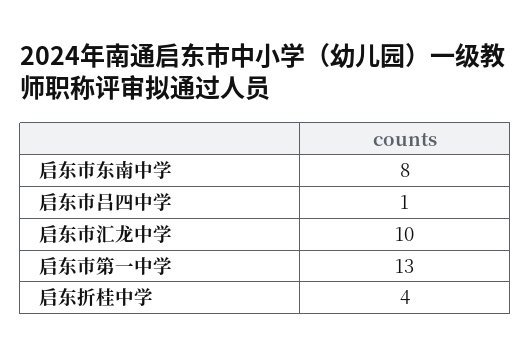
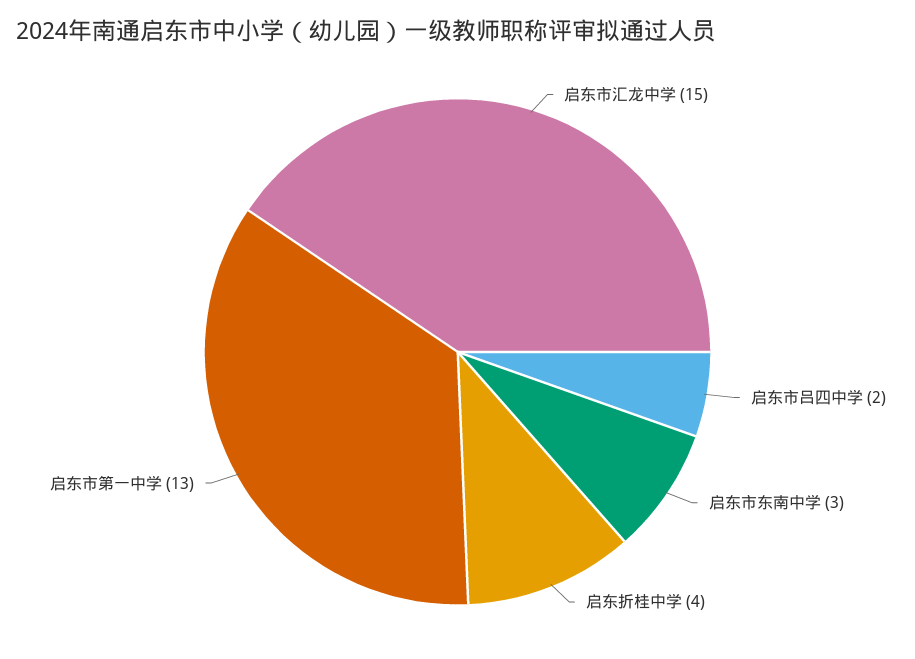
启东市东南中学: 8 -> 3
启东市吕四中学: 1 -> 2
启东市汇龙中学: 10 -> 15

